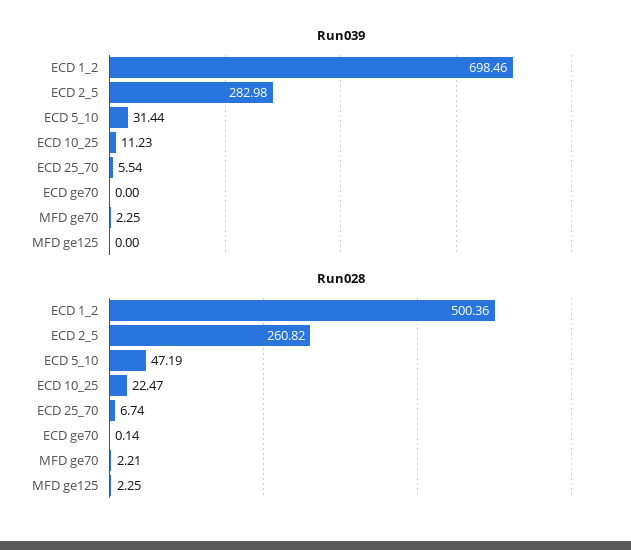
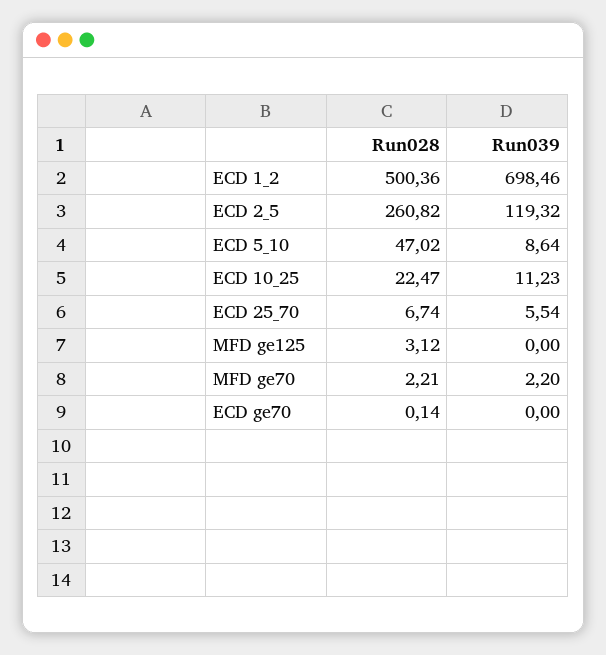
Run039, ECD 2_5: 282.98 -> 119.32
Run039, ECD 5_10: 31.44 -> 8.64
Run039, MFD ge70: 2.25 -> 2.2
Run028, ECD 5_10: 47.19 -> 47.02
Run028, MFD ge125: 2.25 -> 3.12

